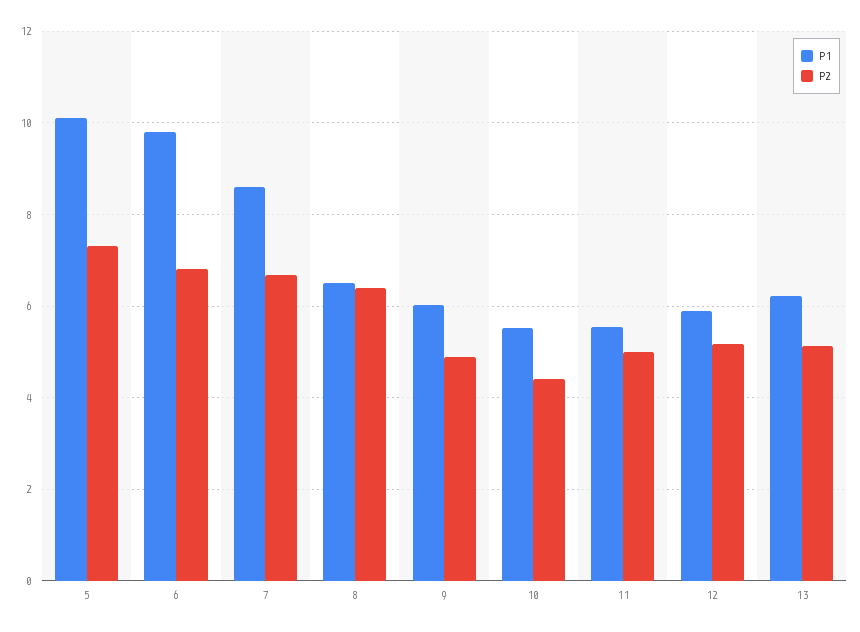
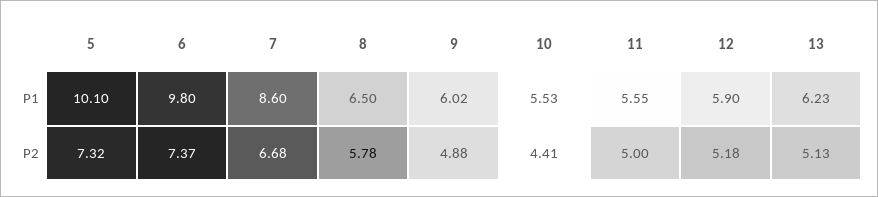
P2, 6: 6.8 -> 7.37
P2, 8: 6.4 -> 5.78

